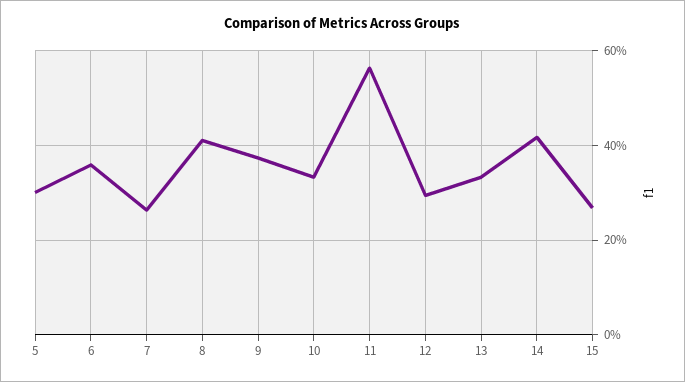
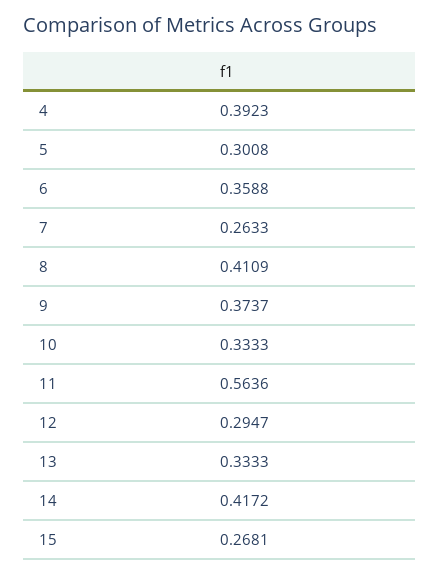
4: none -> 0.3923

